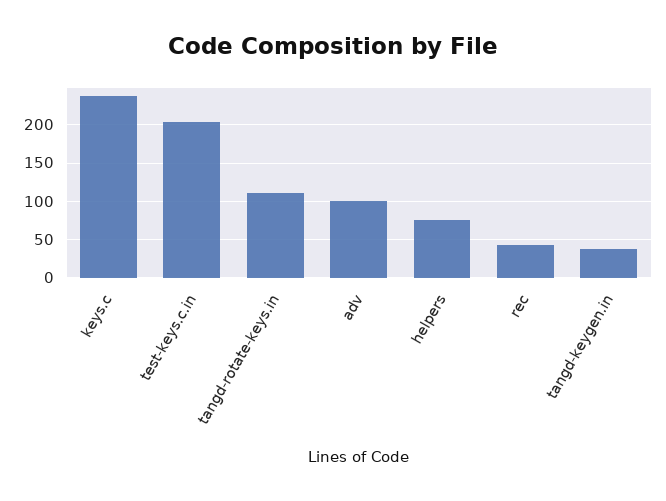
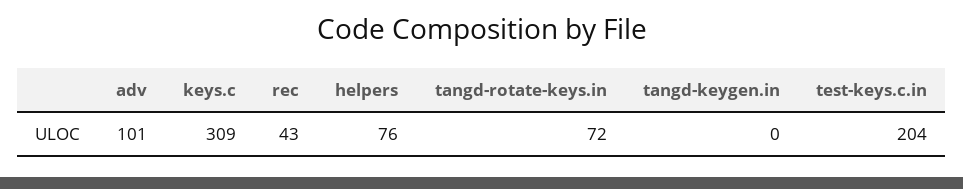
keys.c: 240 -> 309
tangd-rotate-keys.in: 110 -> 72
tangd-keygen.in: 40 -> 0

